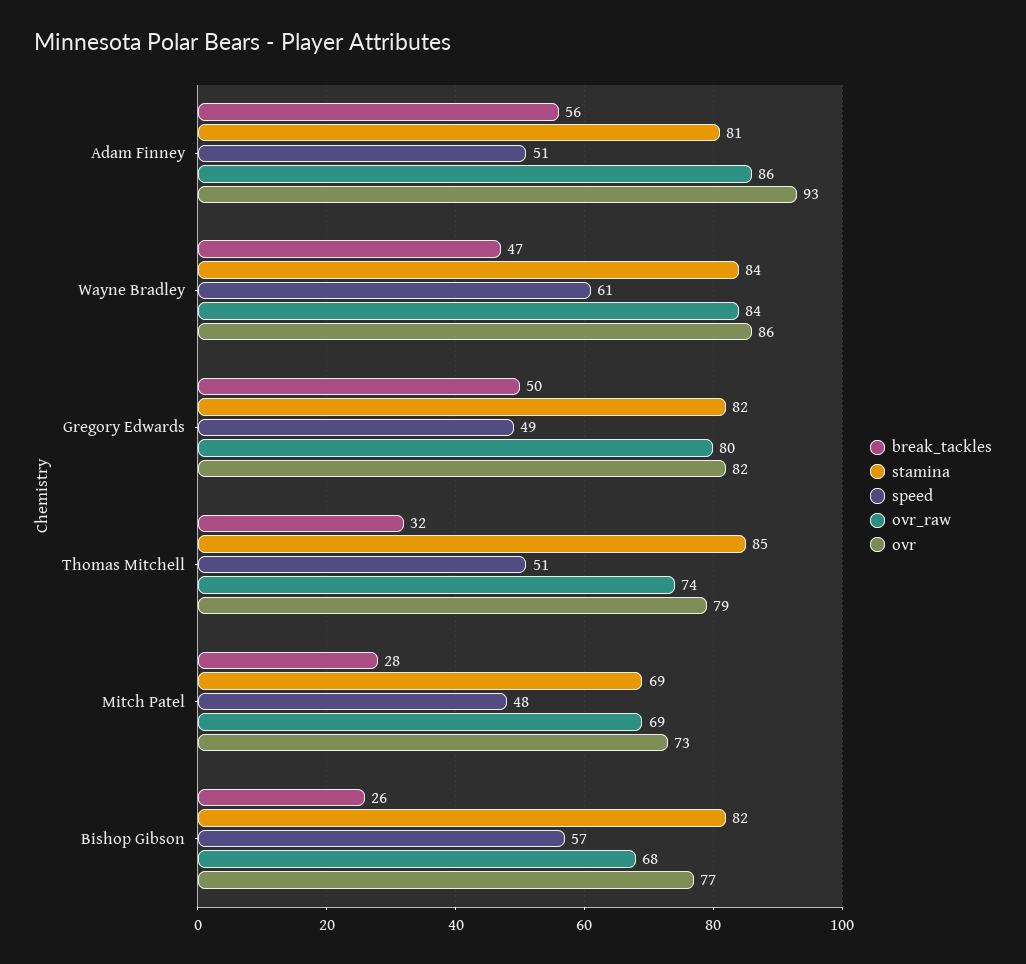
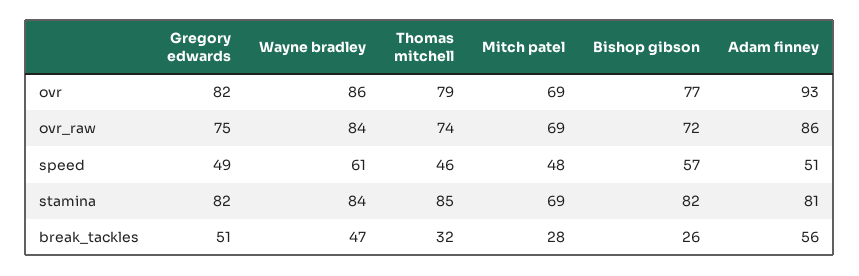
break_tackles, Gregory Edwards: 50 -> 51
ovr_raw, Gregory Edwards: 80 -> 75
speed, Thomas Mitchell: 51 -> 46
ovr, Mitch Patel: 73 -> 69
ovr_raw, Bishop Gibson: 68 -> 72

